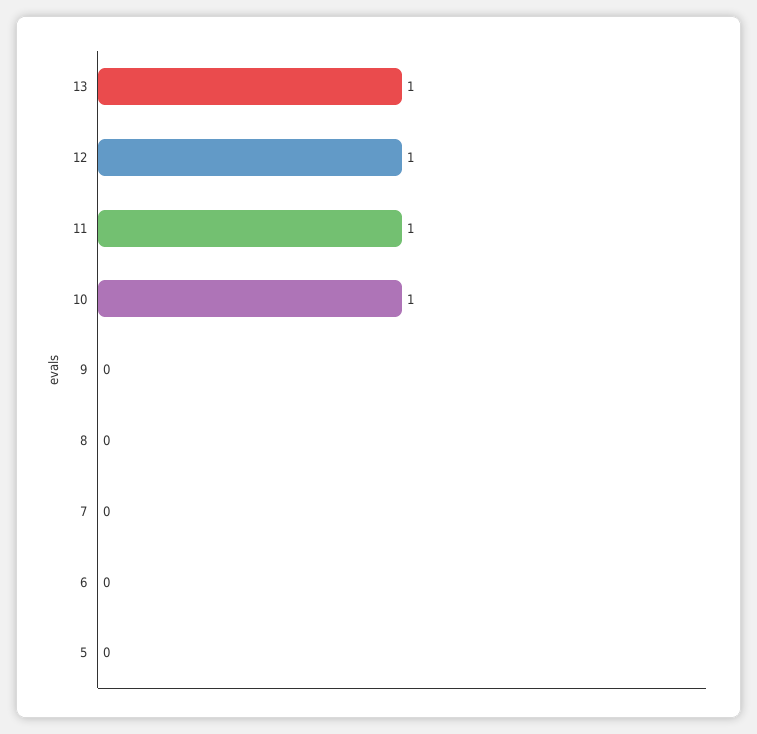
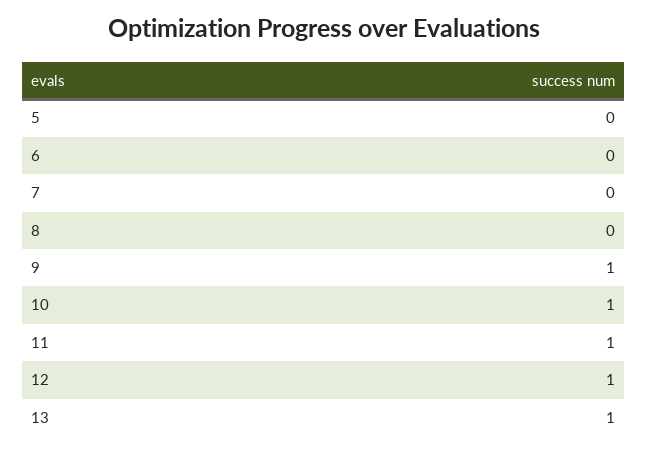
9: 0 -> 1

